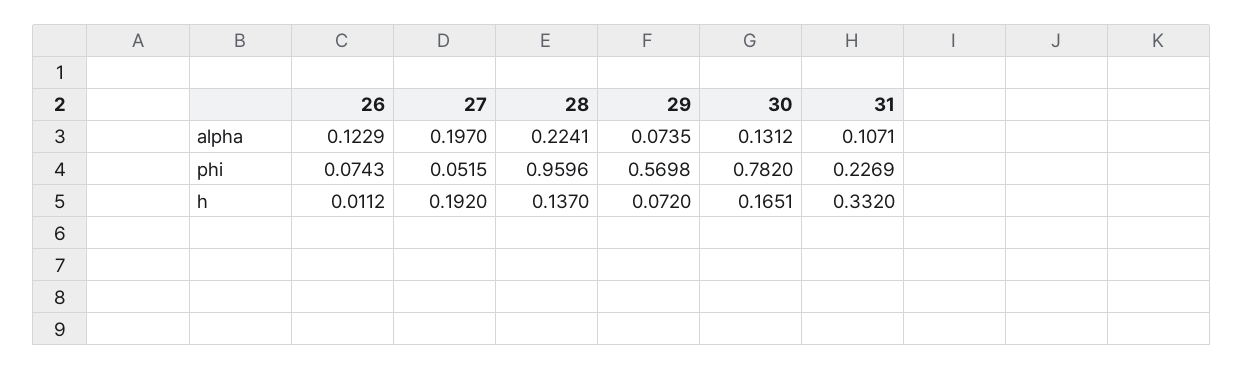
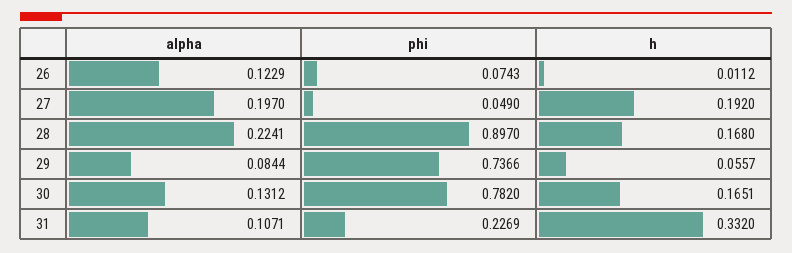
29, alpha: 0.0735 -> 0.0844
27, phi: 0.0515 -> 0.049
28, phi: 0.9596 -> 0.897
29, phi: 0.5698 -> 0.7366
28, h: 0.137 -> 0.168
29, h: 0.072 -> 0.0557

